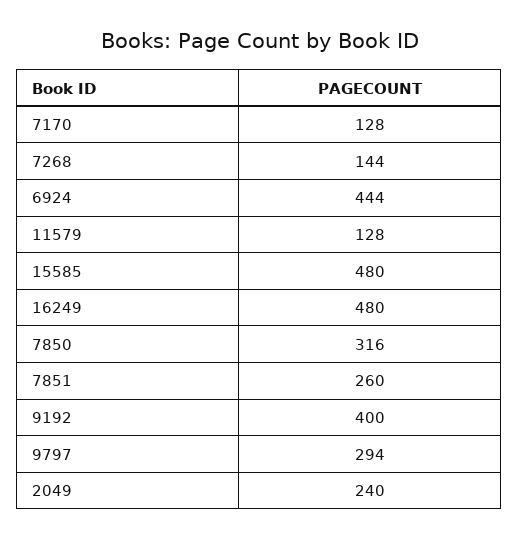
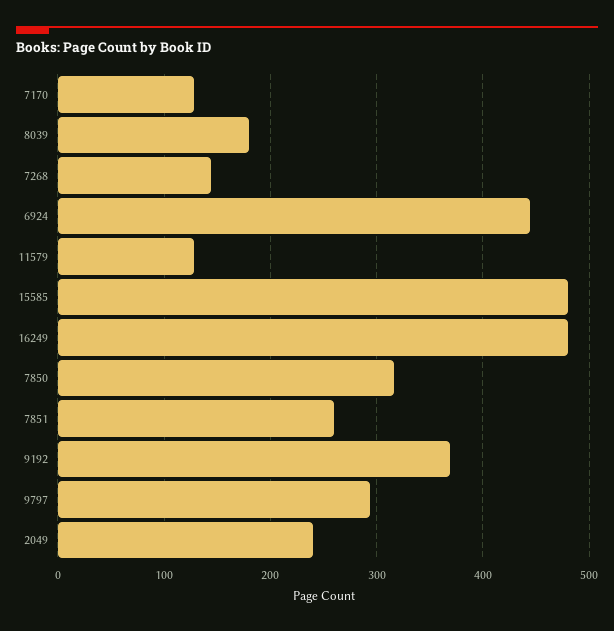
9192: 400 -> 370
8039: none -> 180

